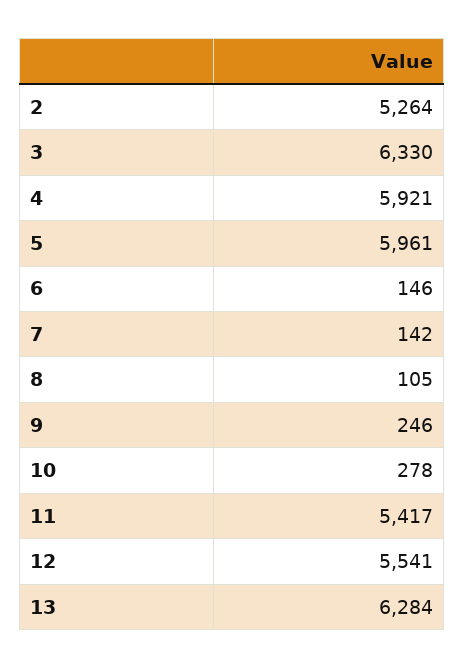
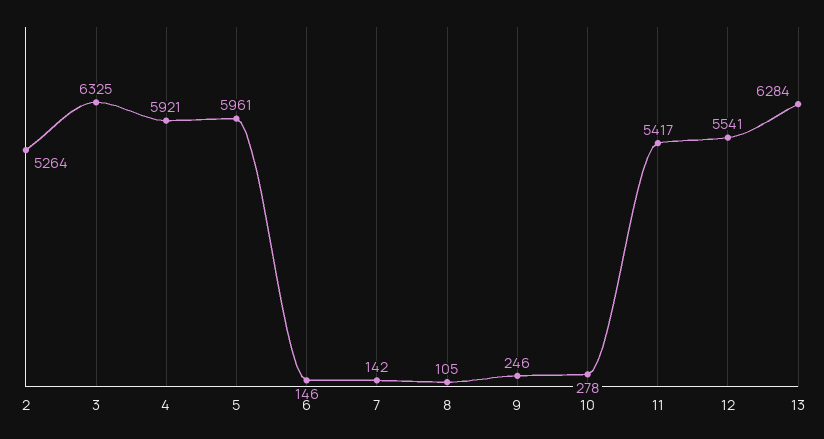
3: 6330 -> 6325

